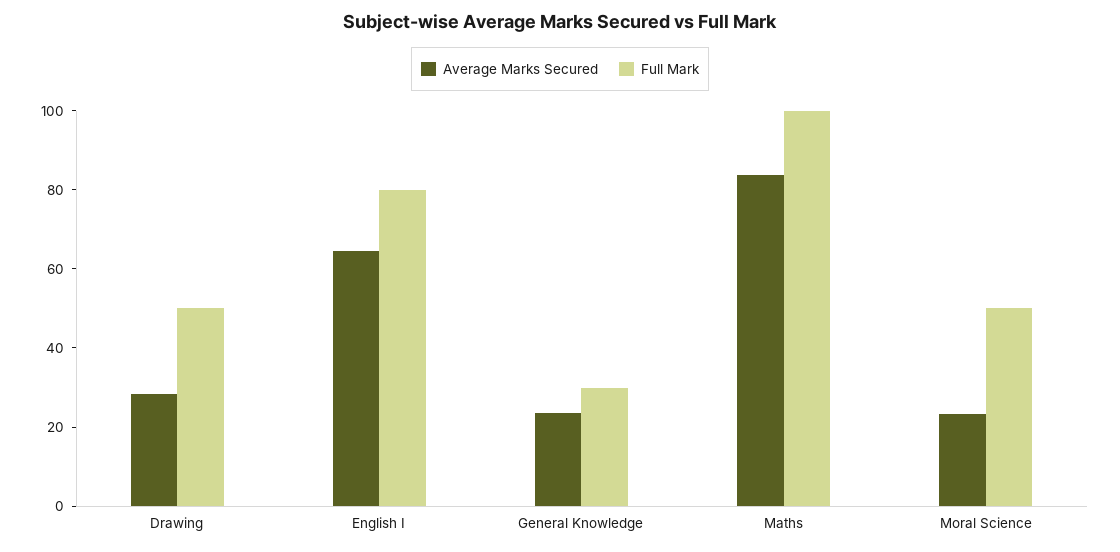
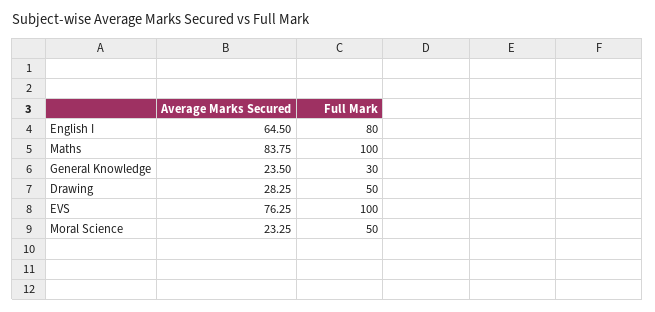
Average Marks Secured, EVS: none -> 76.25
Full Mark, EVS: none -> 100

